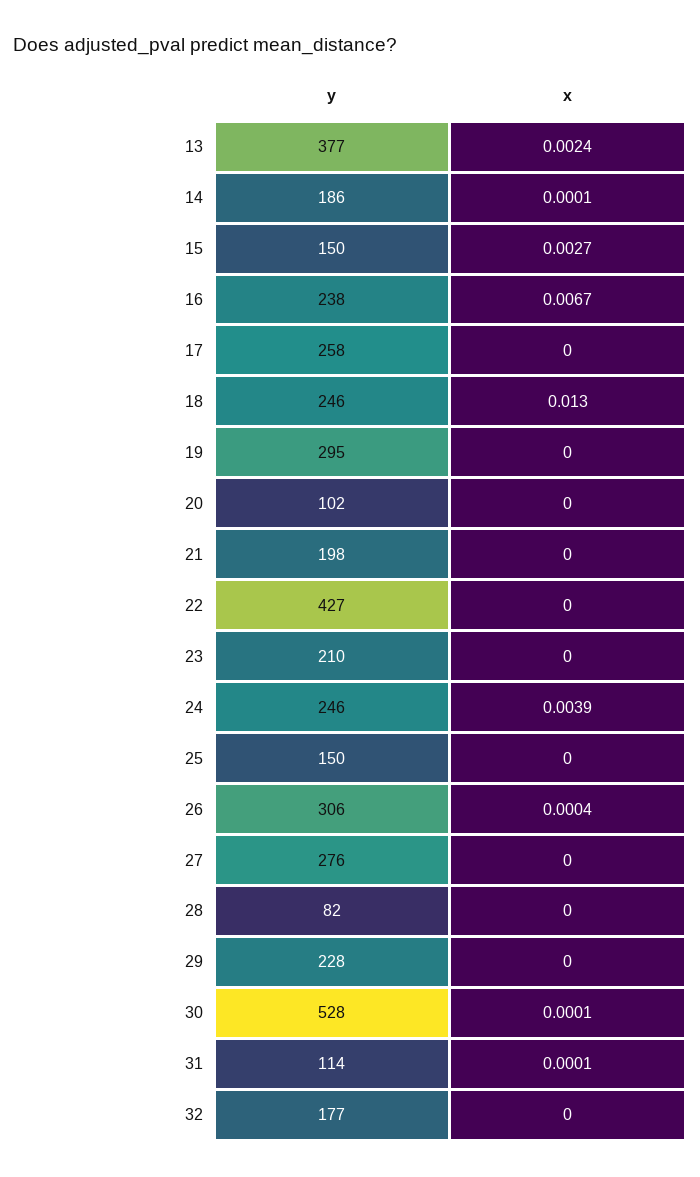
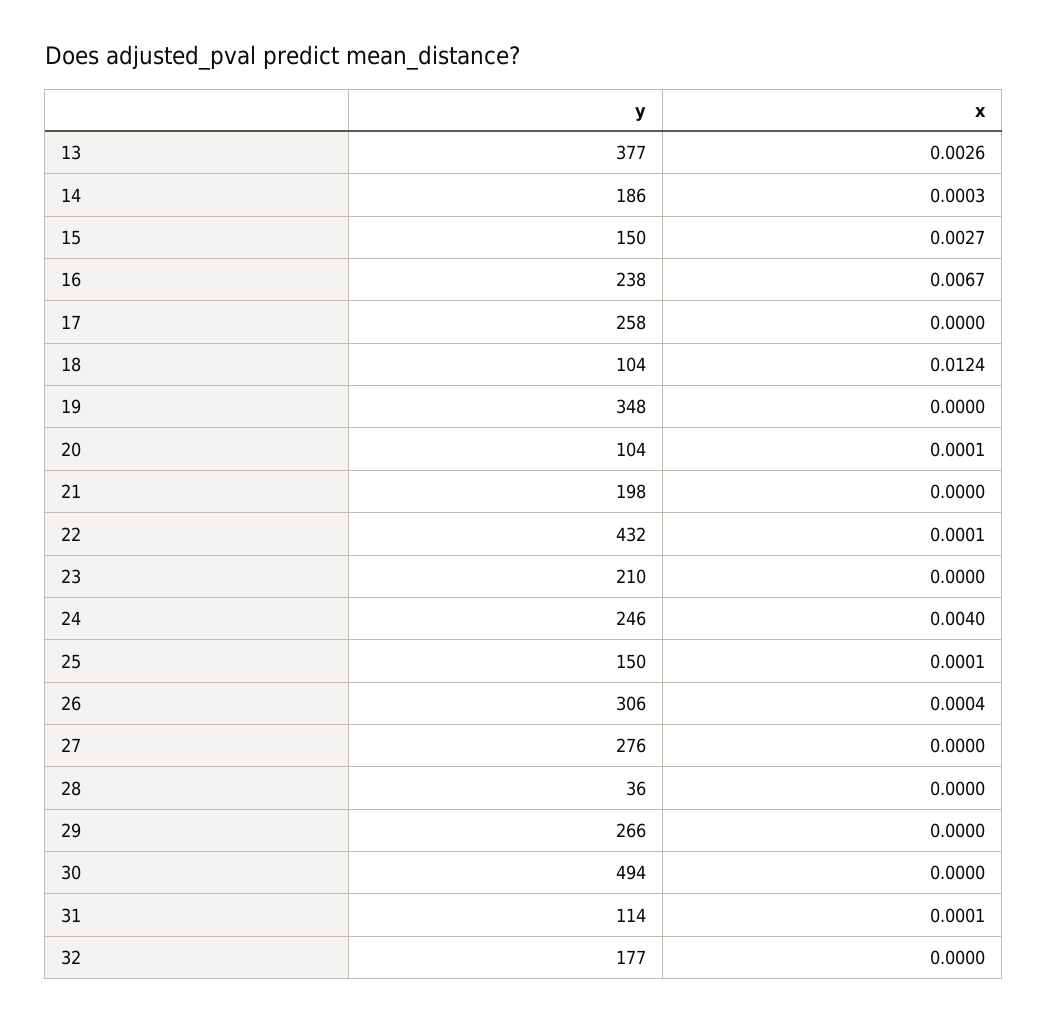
x, 13: 0.0024 -> 0.0026
x, 14: 0.0001 -> 0.0003
y, 18: 246 -> 104
x, 18: 0.013 -> 0.0124
y, 19: 295 -> 348
y, 20: 102 -> 104
x, 20: 0 -> 0.0001
y, 22: 427 -> 432
x, 22: 0 -> 0.0001
x, 24: 0.0039 -> 0.004
x, 25: 0 -> 0.0001
y, 28: 82 -> 36
y, 29: 228 -> 266
y, 30: 528 -> 494
x, 30: 0.0001 -> 0

